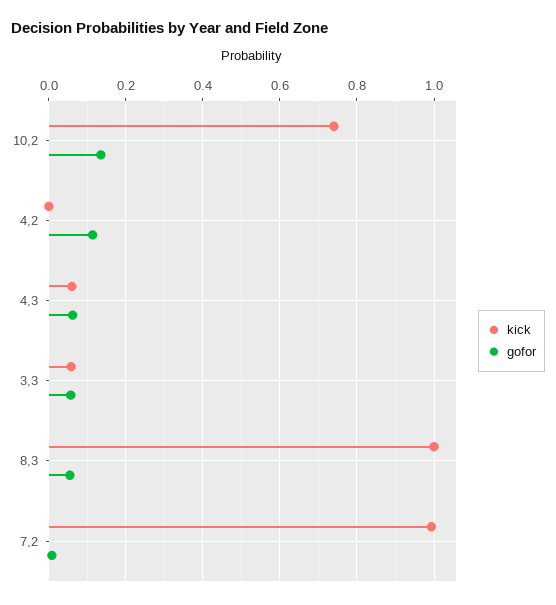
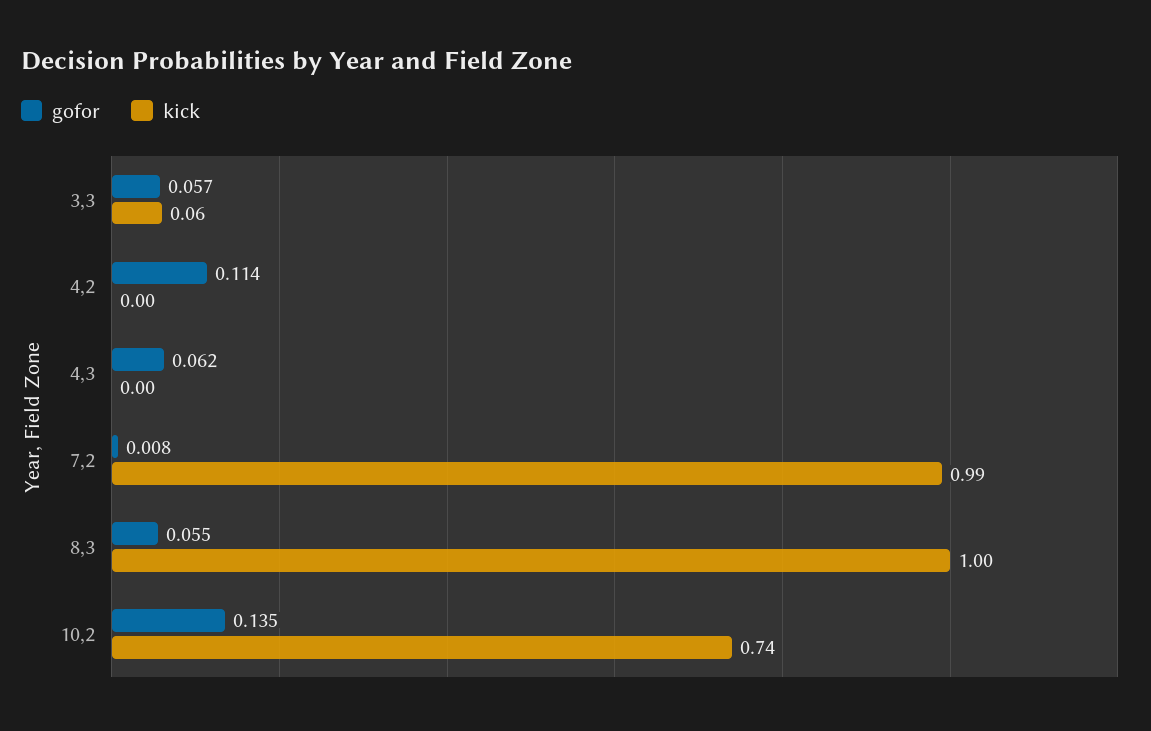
kick, 4,3: 0.06 -> 0

